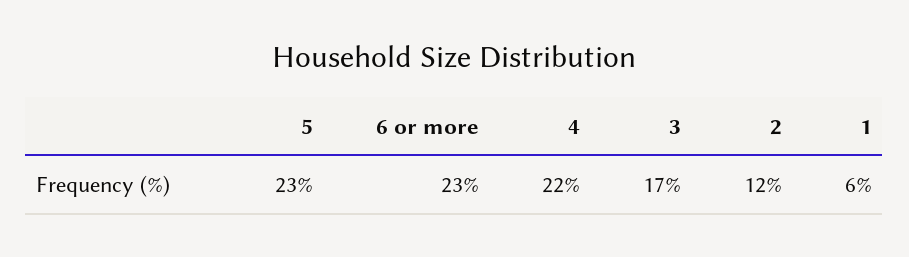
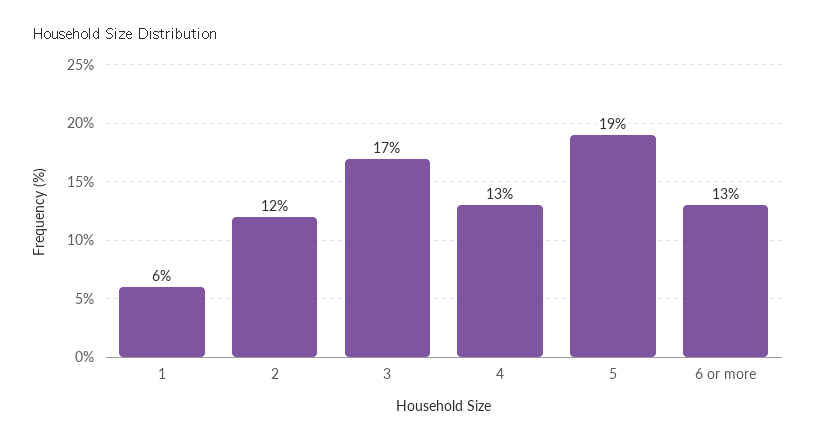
5: 23 -> 19
6 or more: 23 -> 13
4: 22 -> 13

